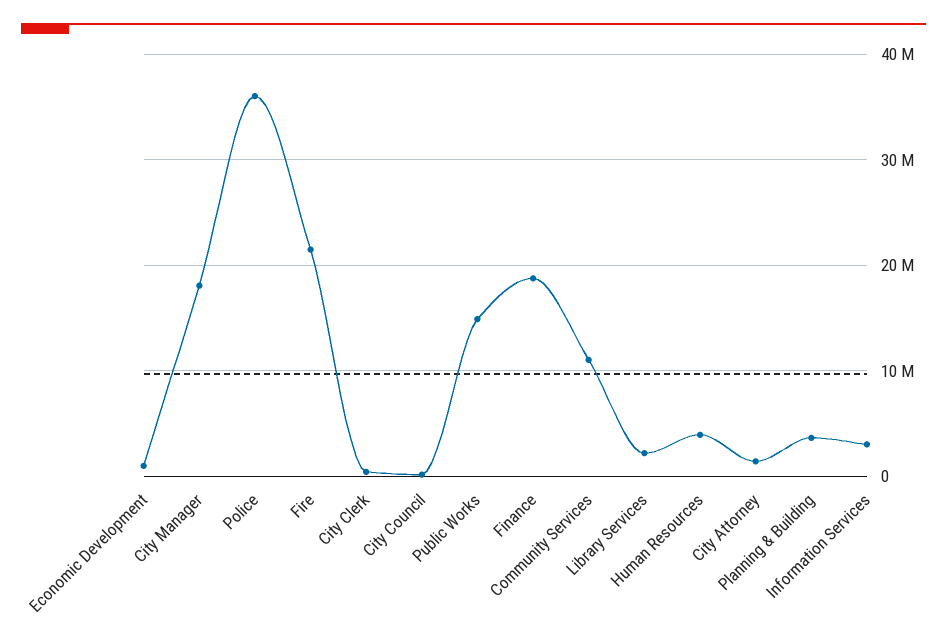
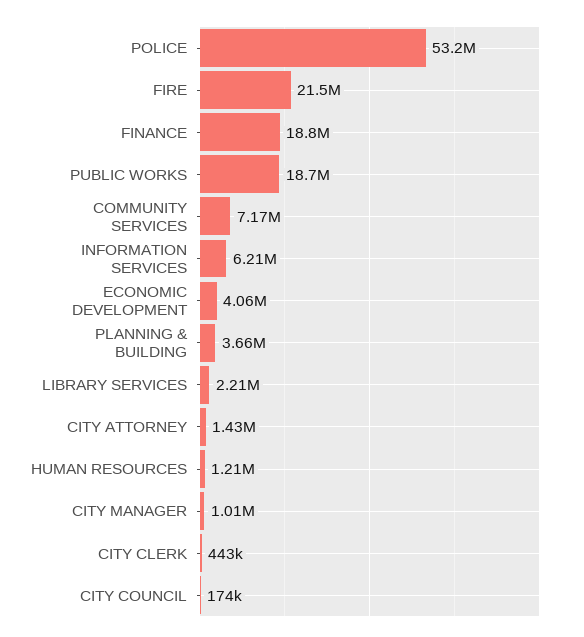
Economic Development: 1000000 -> 4060000
City Manager: 18000000 -> 1010000
Police: 36000000 -> 53200000
Public Works: 15000000 -> 18700000
Community Services: 11000000 -> 7170000
Human Resources: 4000000 -> 1210000
Information Services: 3000000 -> 6210000

